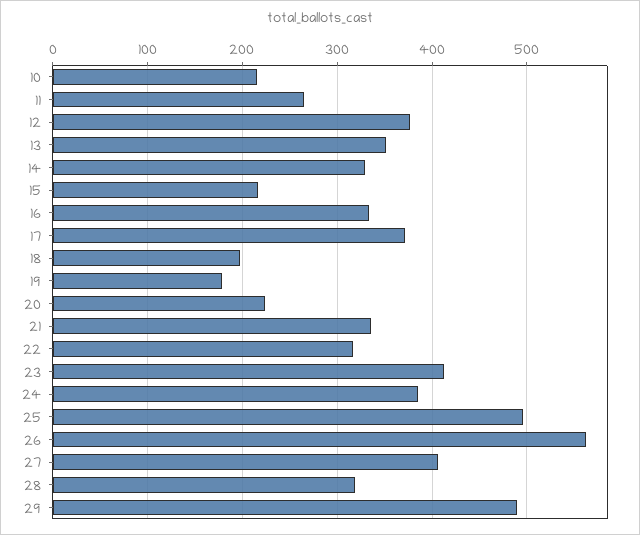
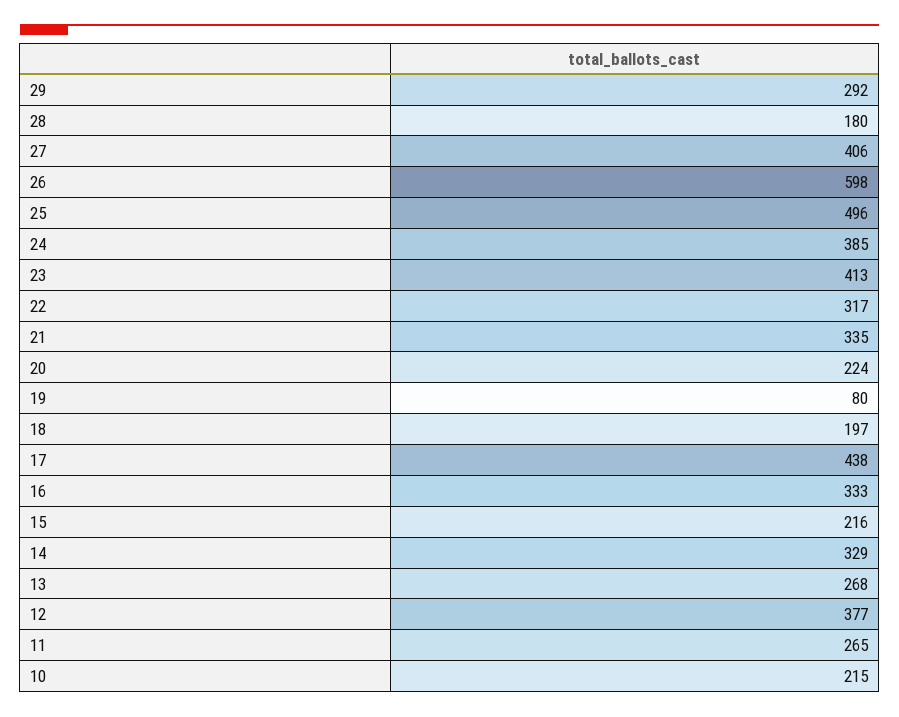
13: 350 -> 268
17: 370 -> 438
19: 180 -> 80
26: 560 -> 598
28: 320 -> 180
29: 490 -> 292

